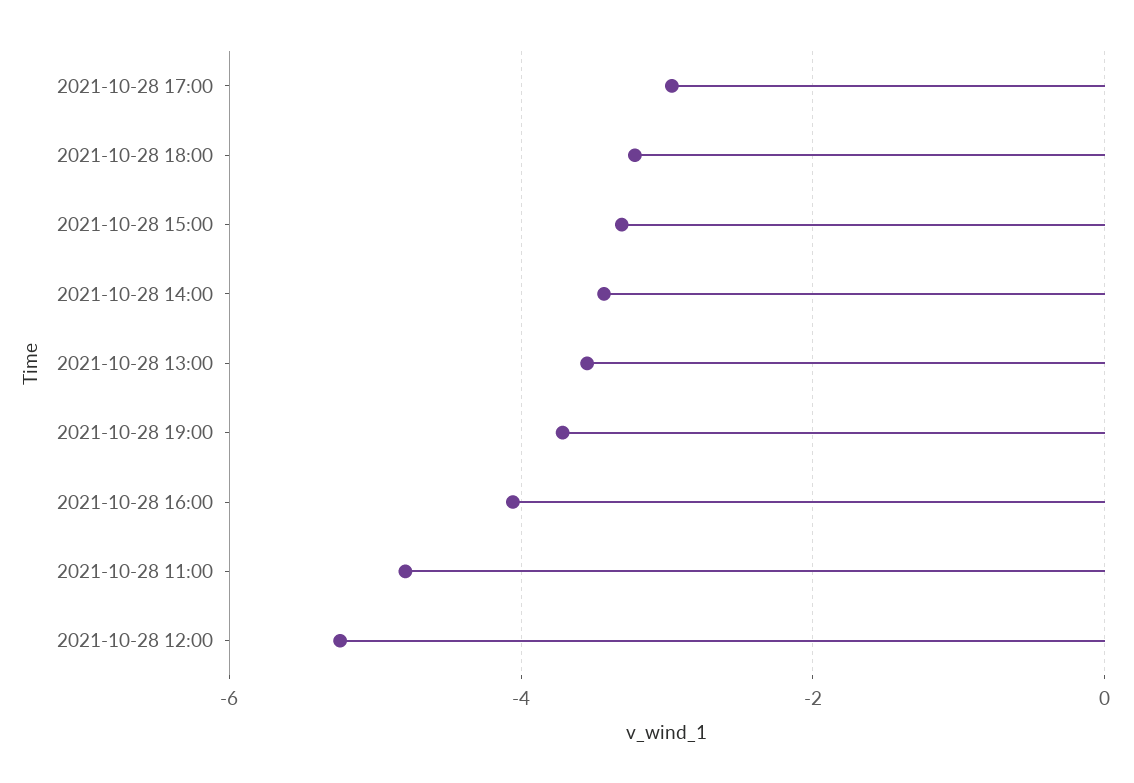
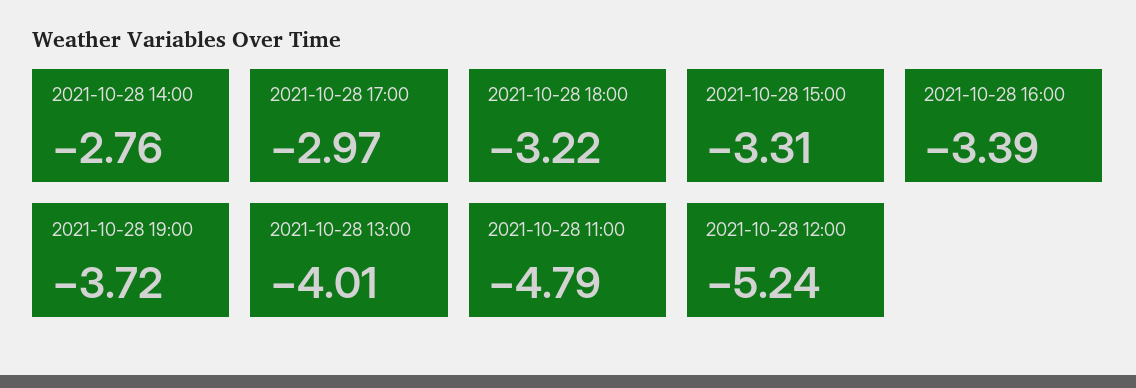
2021-10-28 14:00: -3.4 -> -2.76
2021-10-28 13:00: -3.6 -> -4.01
2021-10-28 16:00: -4 -> -3.39

